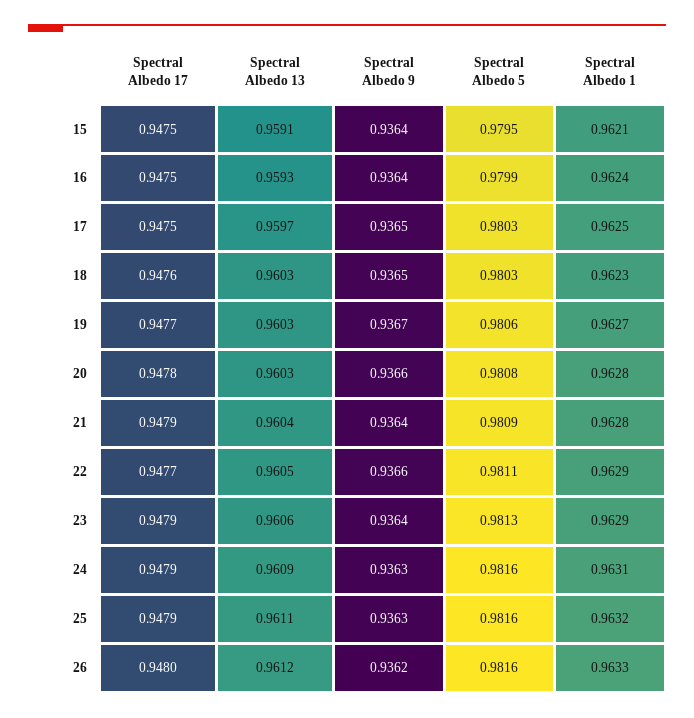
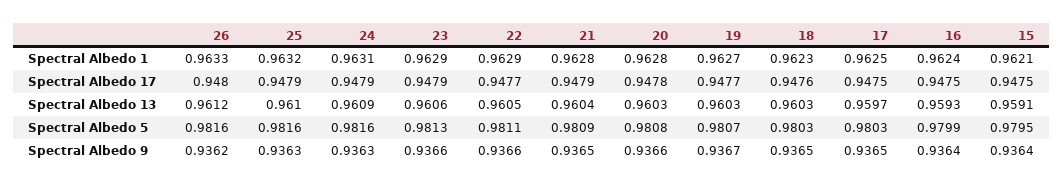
Spectral Albedo 5, 19: 0.9806 -> 0.9807
Spectral Albedo 9, 21: 0.9364 -> 0.9365
Spectral Albedo 9, 23: 0.9364 -> 0.9366
Spectral Albedo 13, 25: 0.9611 -> 0.961

